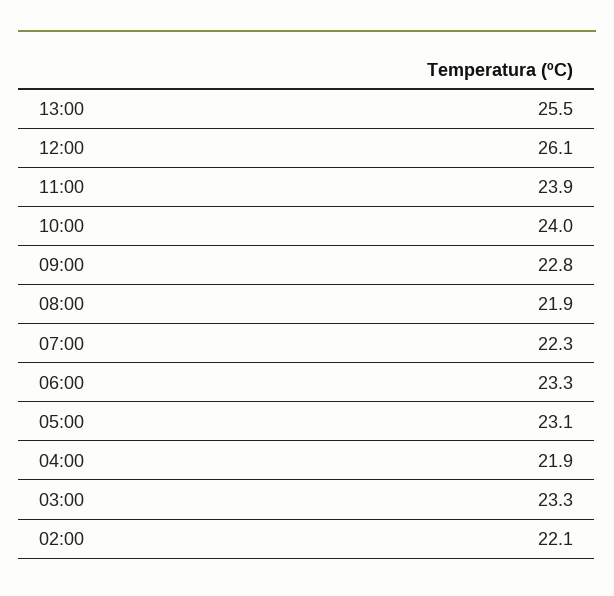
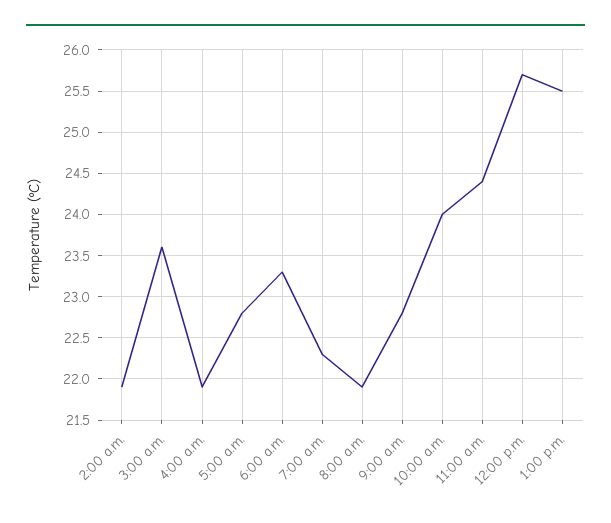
12:00: 26.1 -> 25.7
11:00: 23.9 -> 24.4
05:00: 23.1 -> 22.8
03:00: 23.3 -> 23.6
02:00: 22.1 -> 21.9

